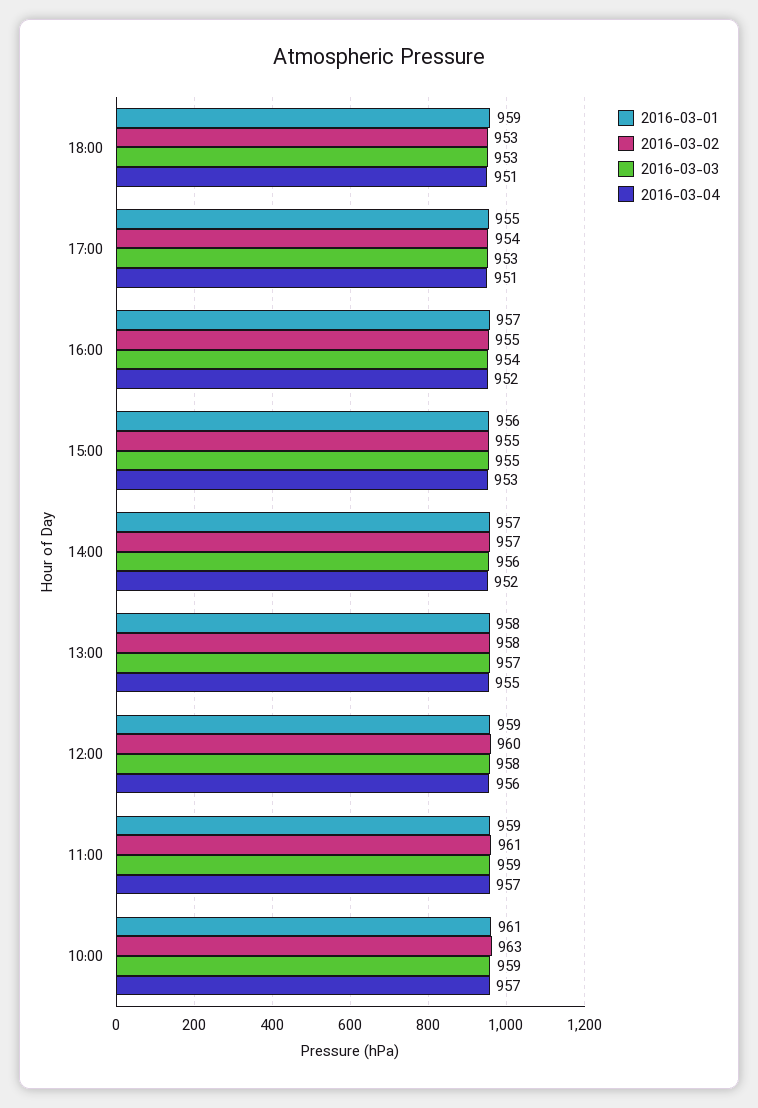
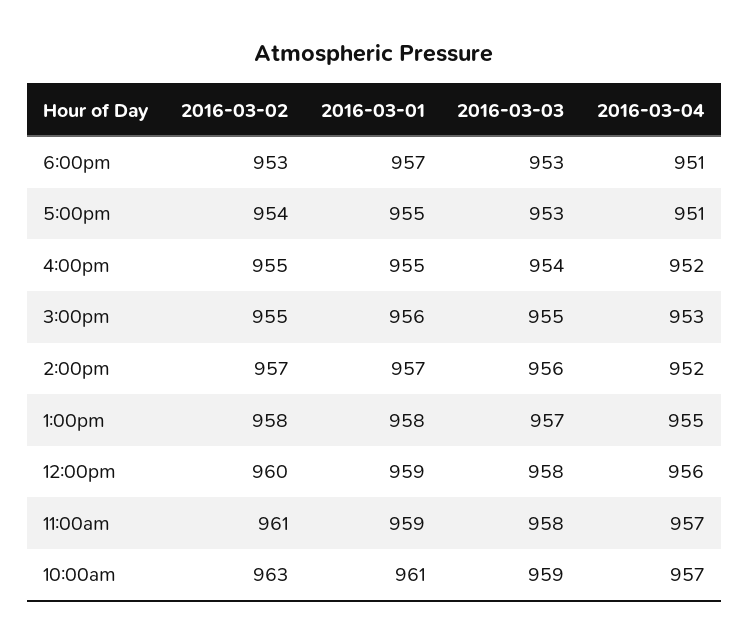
2016-03-01, 18:00: 959 -> 957
2016-03-01, 16:00: 957 -> 955
2016-03-03, 11:00: 959 -> 958

